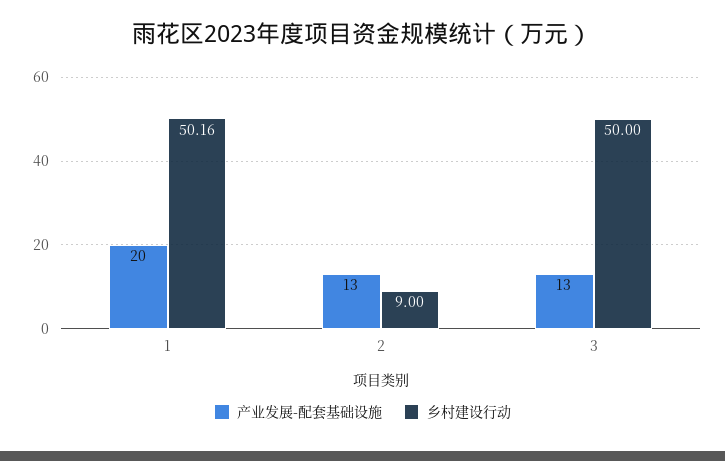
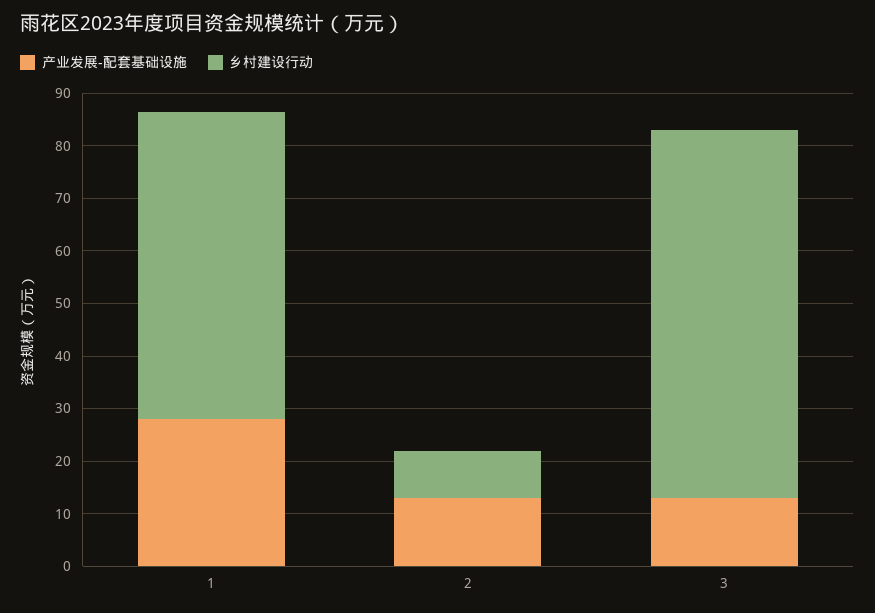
产业发展-配套基础设施, 1: 20 -> 28
乡村建设行动, 1: 50.16 -> 58
乡村建设行动, 3: 50 -> 70

